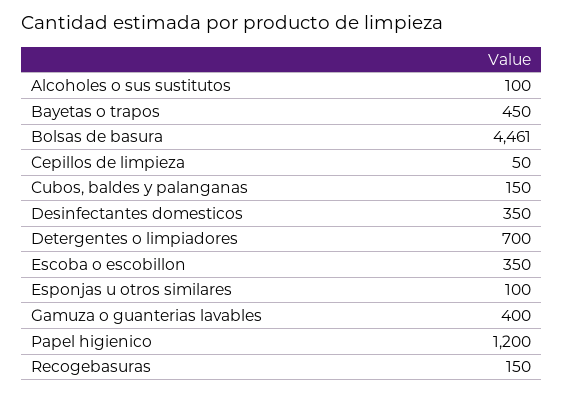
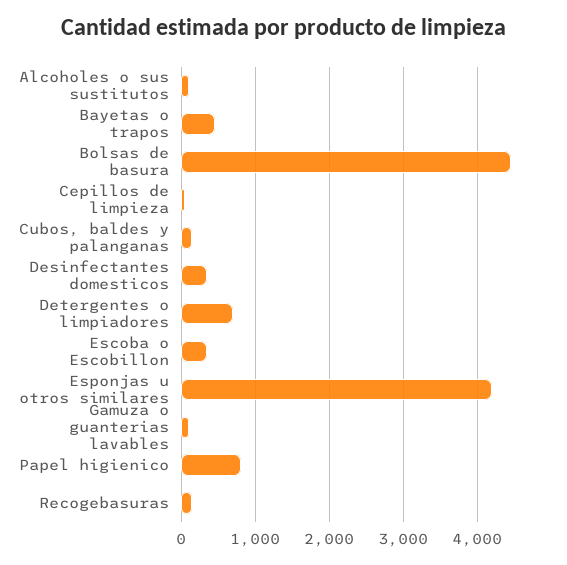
Esponjas u otros similares: 100 -> 4200
Gamuza o guanterias lavables: 400 -> 100
Papel higienico: 1200 -> 800

